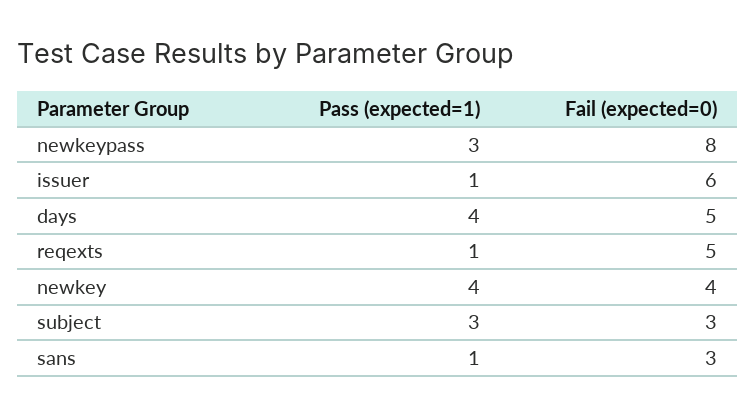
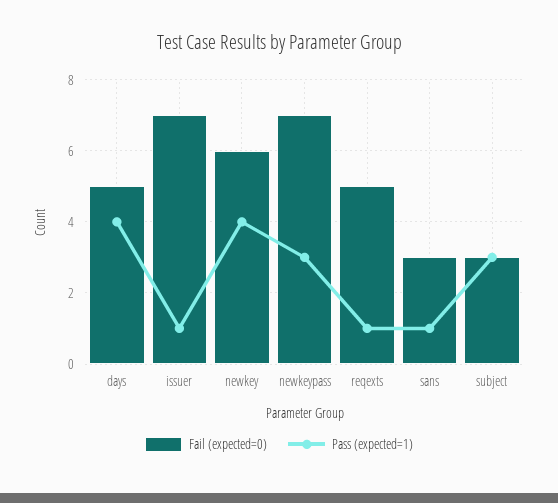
Fail (expected=0), newkeypass: 8 -> 7
Fail (expected=0), issuer: 6 -> 7
Fail (expected=0), newkey: 4 -> 6

